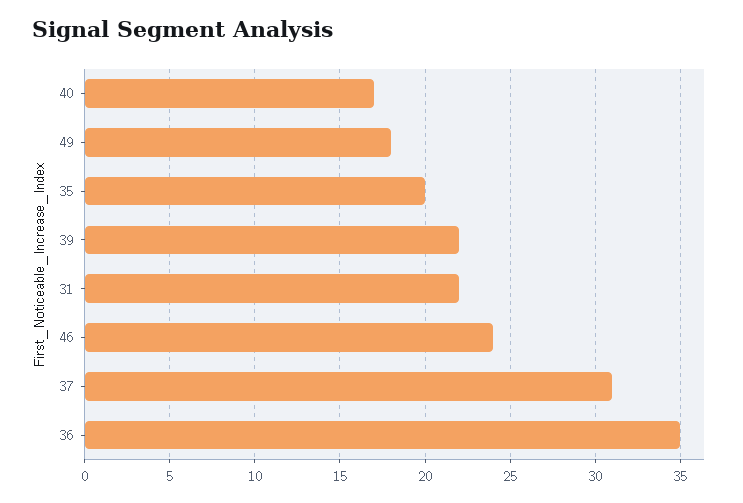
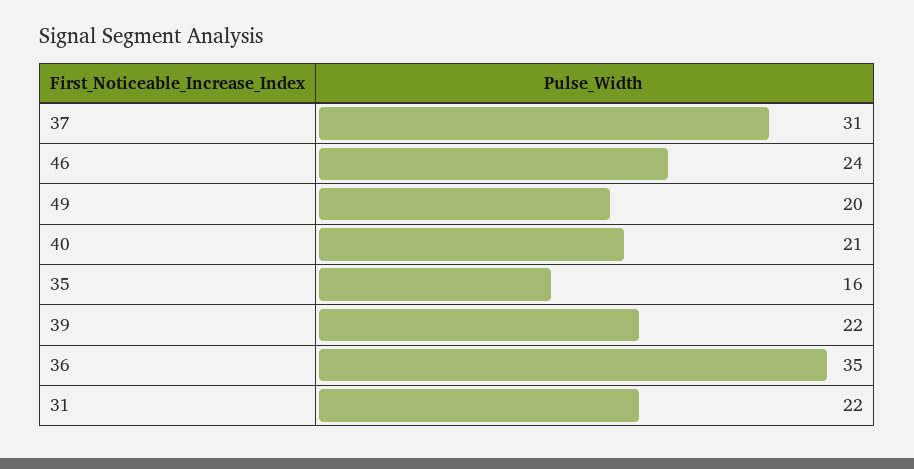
40: 17 -> 21
49: 18 -> 20
35: 20 -> 16

